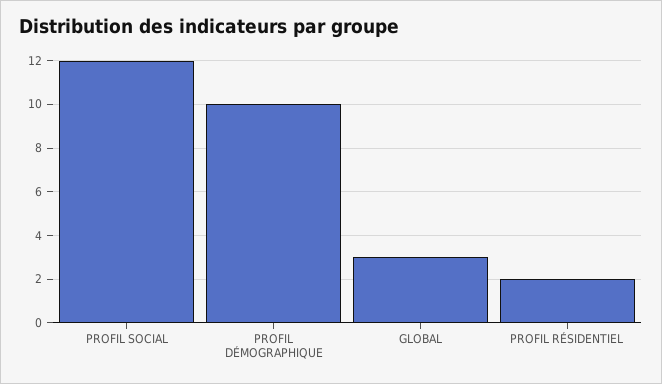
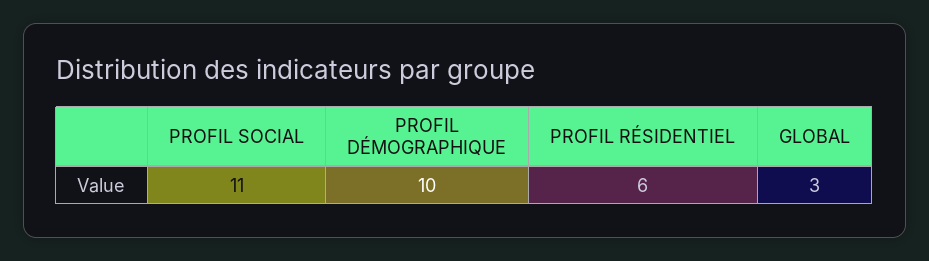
PROFIL SOCIAL: 12 -> 11
PROFIL RÉSIDENTIEL: 2 -> 6

